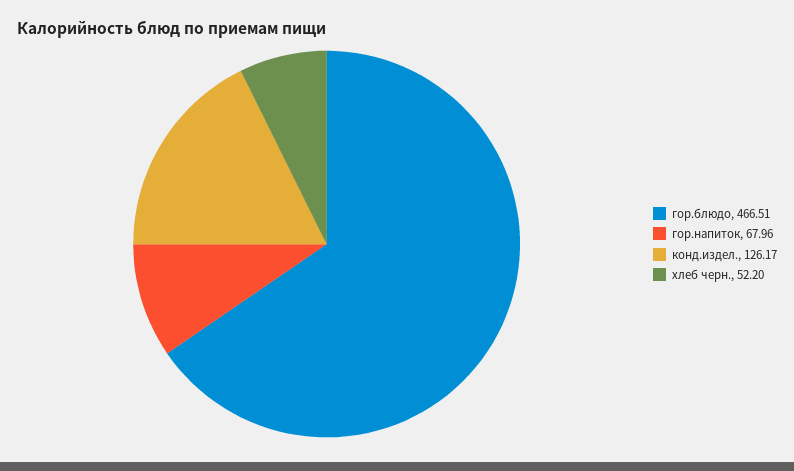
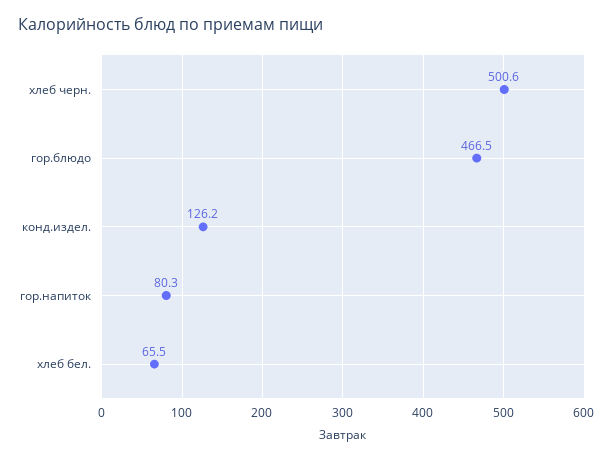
гор.напиток: 67.96 -> 80.3
хлеб черн.: 52.2 -> 500.6
хлеб бел.: none -> 65.5

